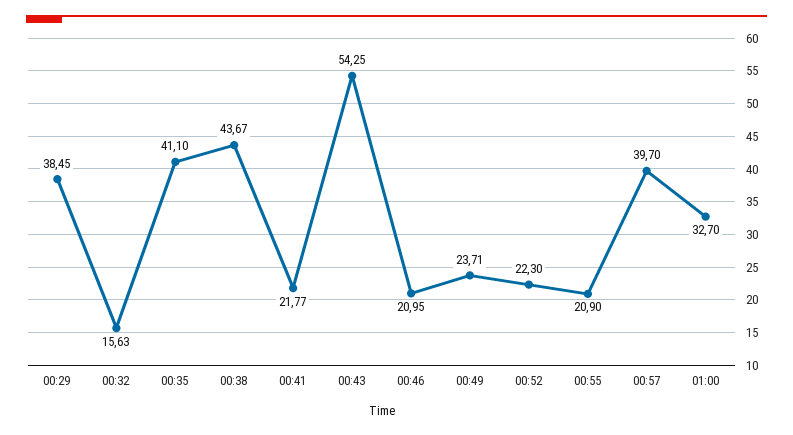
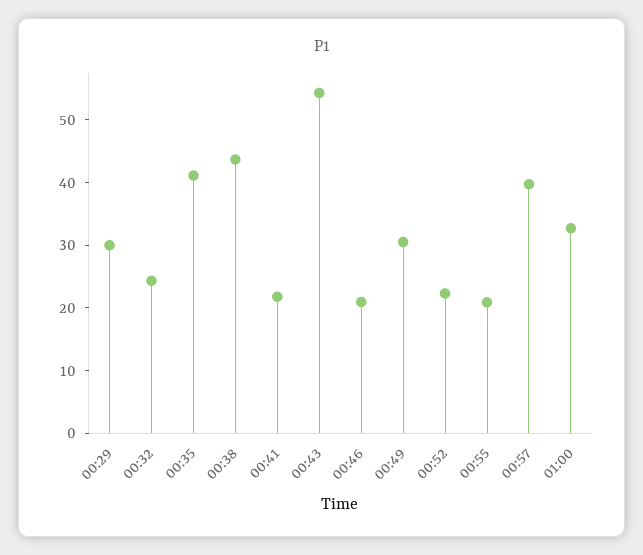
00:29: 38.45 -> 30
00:32: 15.63 -> 24
00:49: 23.71 -> 30

